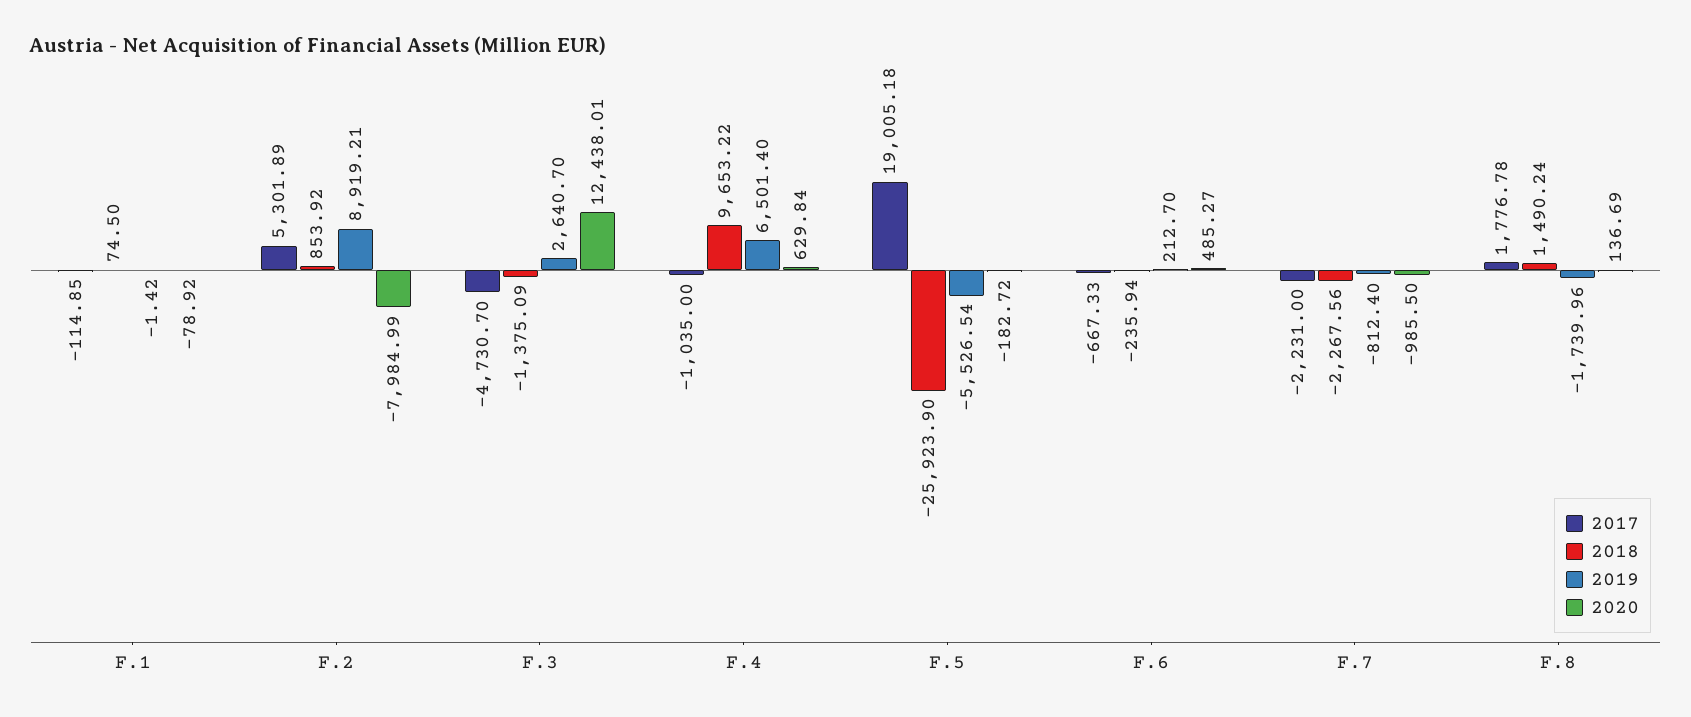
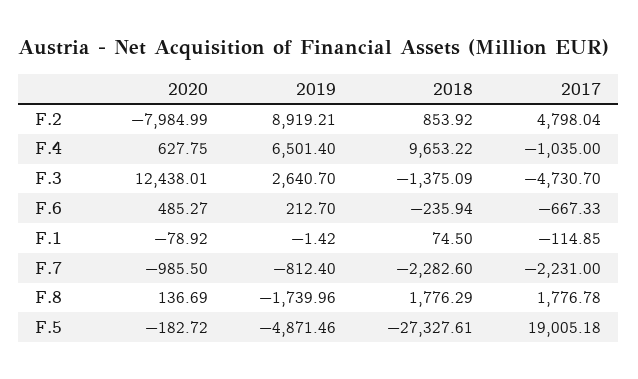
2017, F.2: 5301.89 -> 4798.04
2020, F.4: 629.84 -> 627.75
2018, F.5: -25923.9 -> -27327.61
2019, F.5: -5526.54 -> -4871.46
2018, F.7: -2267.56 -> -2282.6
2018, F.8: 1490.24 -> 1776.29

